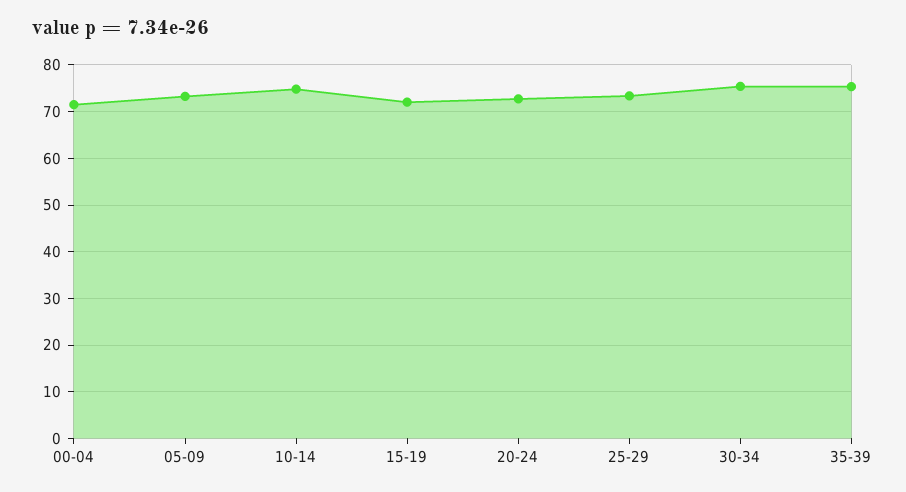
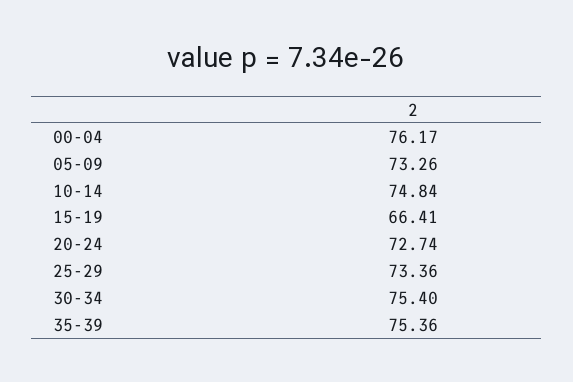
00-04: 72 -> 76.17
15-19: 72 -> 66.41

